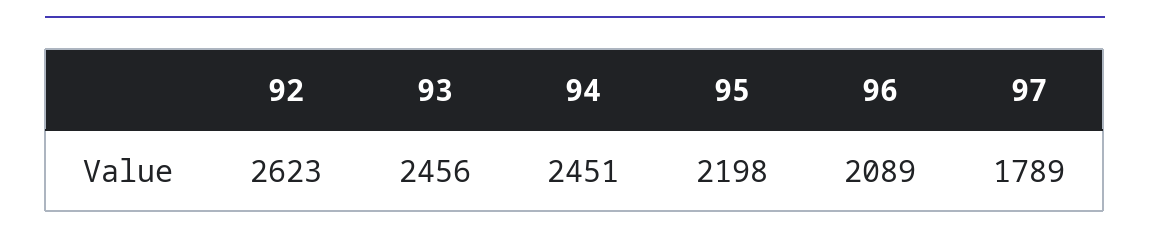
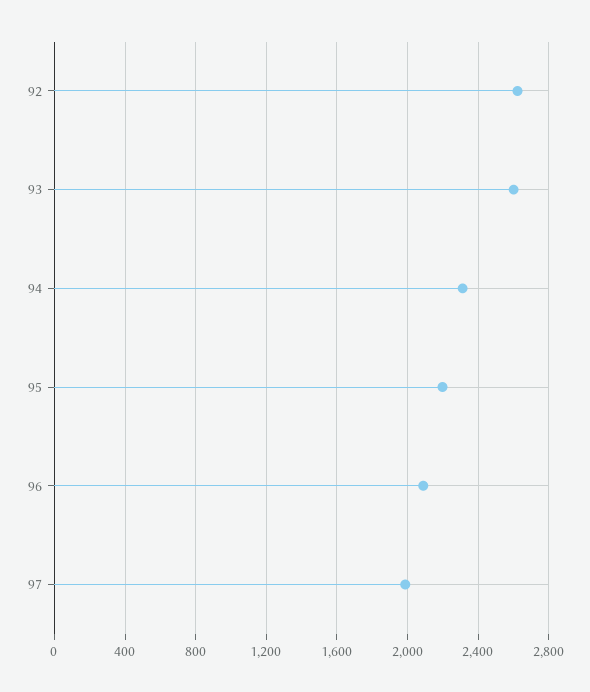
93: 2456 -> 2600
94: 2451 -> 2300
97: 1789 -> 2000

